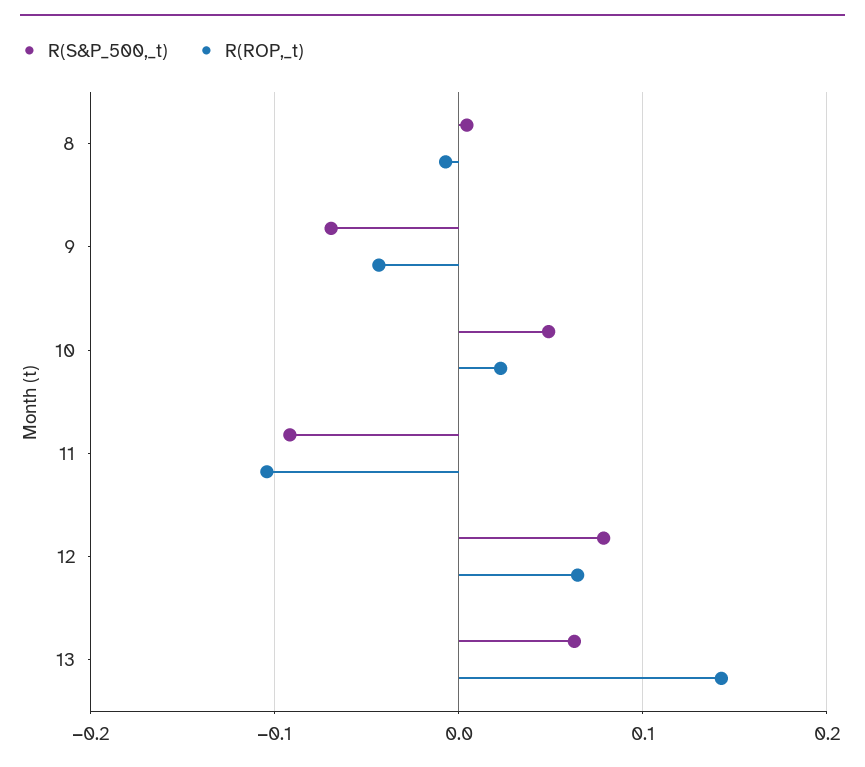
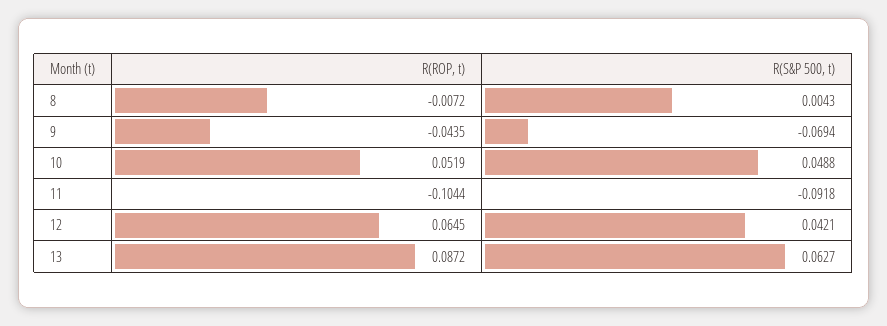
R(ROP,_t), 10: 0.02 -> 0.0519
R(S&P_500,_t), 12: 0.08 -> 0.0421
R(ROP,_t), 13: 0.14 -> 0.0872

